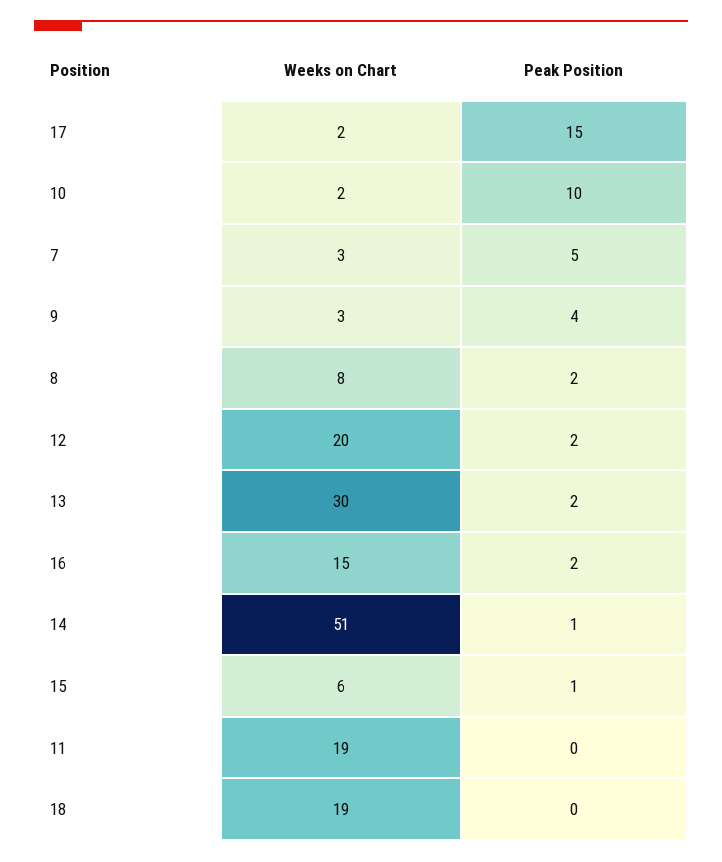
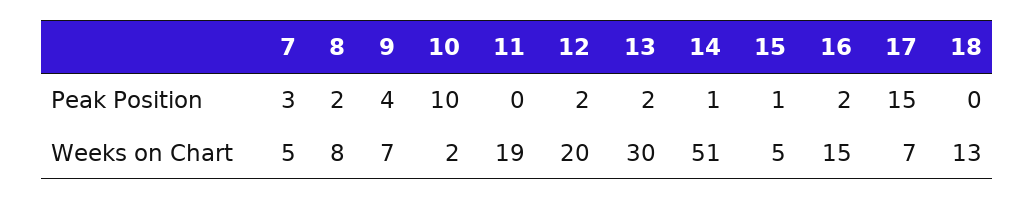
Weeks on Chart, 17: 2 -> 7
Weeks on Chart, 7: 3 -> 5
Peak Position, 7: 5 -> 3
Weeks on Chart, 9: 3 -> 7
Weeks on Chart, 15: 6 -> 5
Weeks on Chart, 18: 19 -> 13

